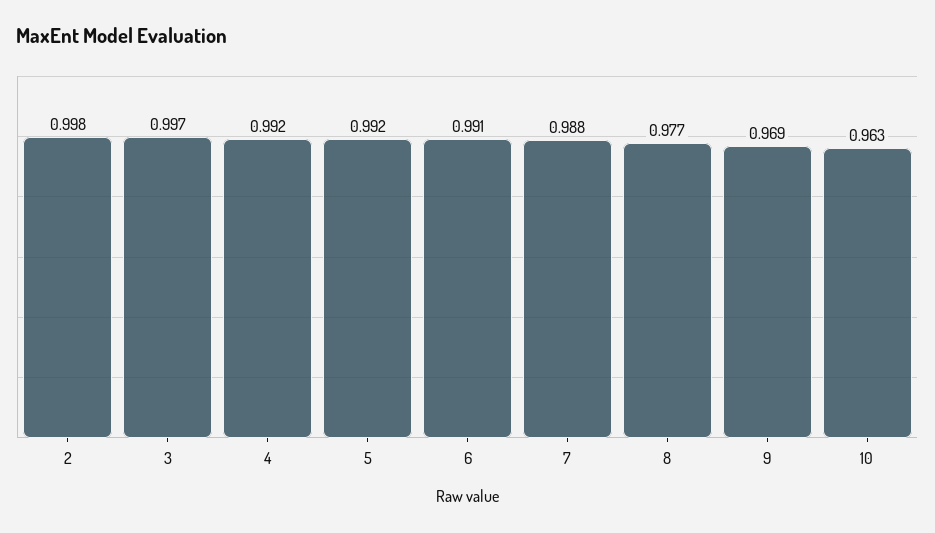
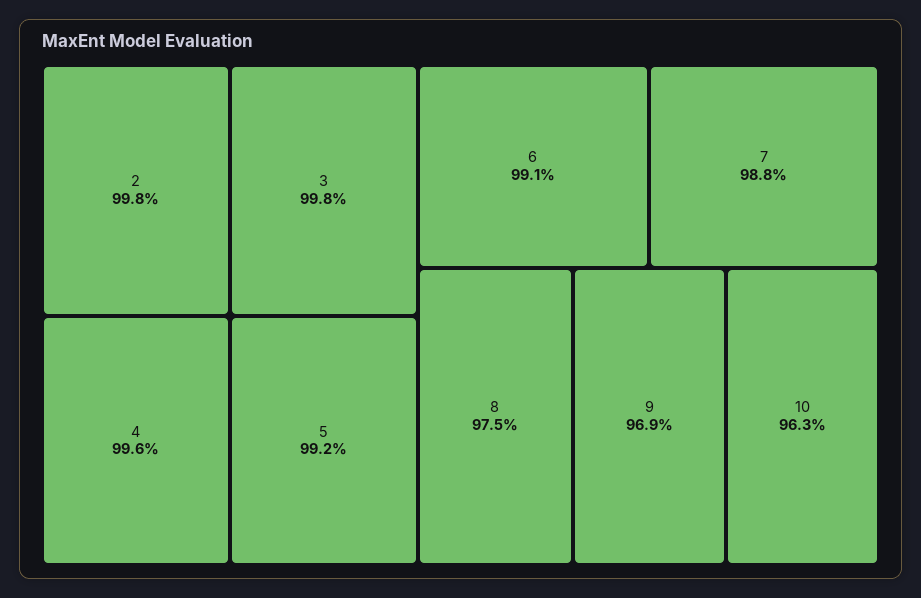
3: 0.997 -> 0.998
4: 0.992 -> 0.996
8: 0.977 -> 0.975

